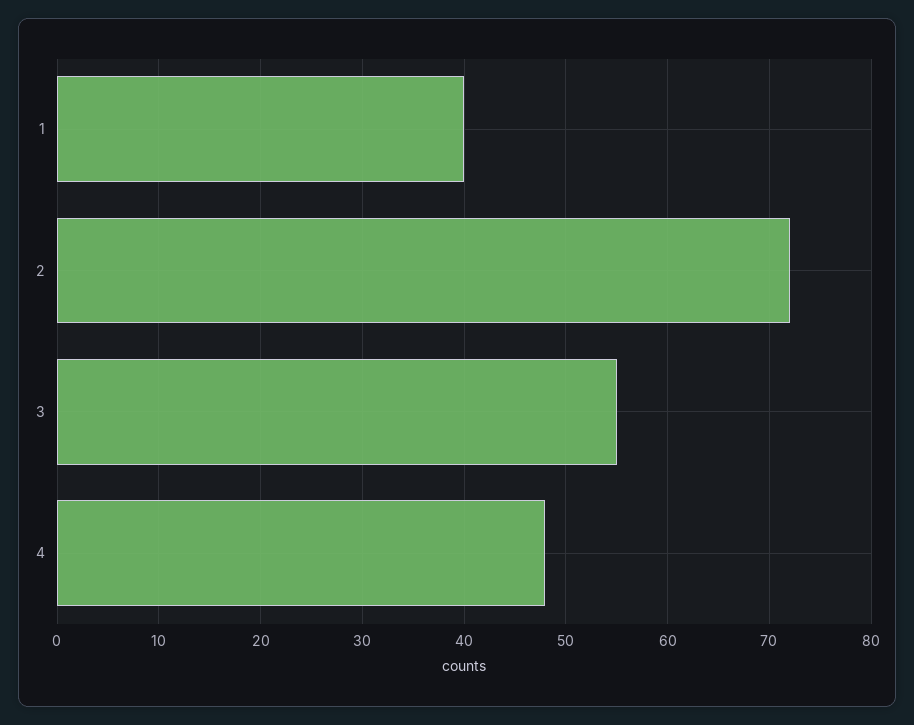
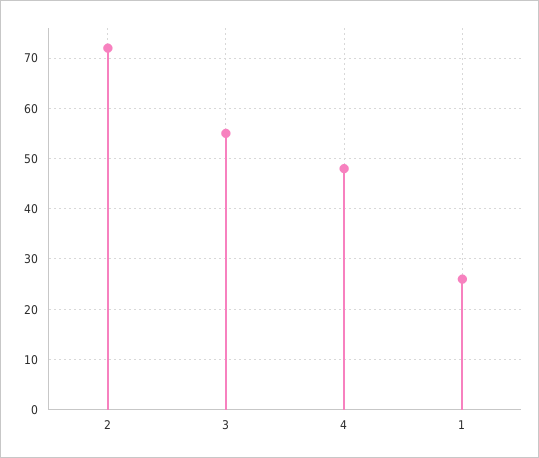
1: 40 -> 25

